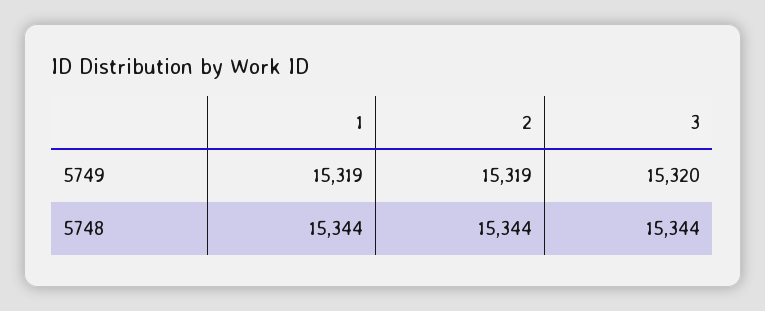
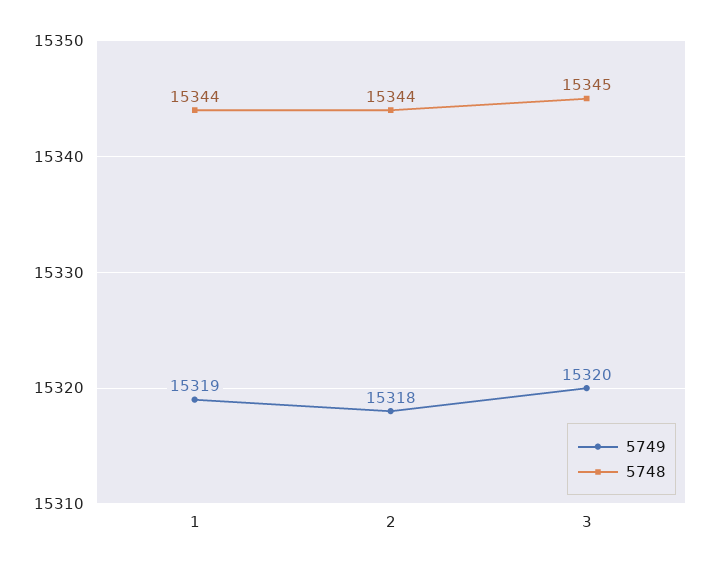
5749, 2: 15319 -> 15318
5748, 3: 15344 -> 15345

